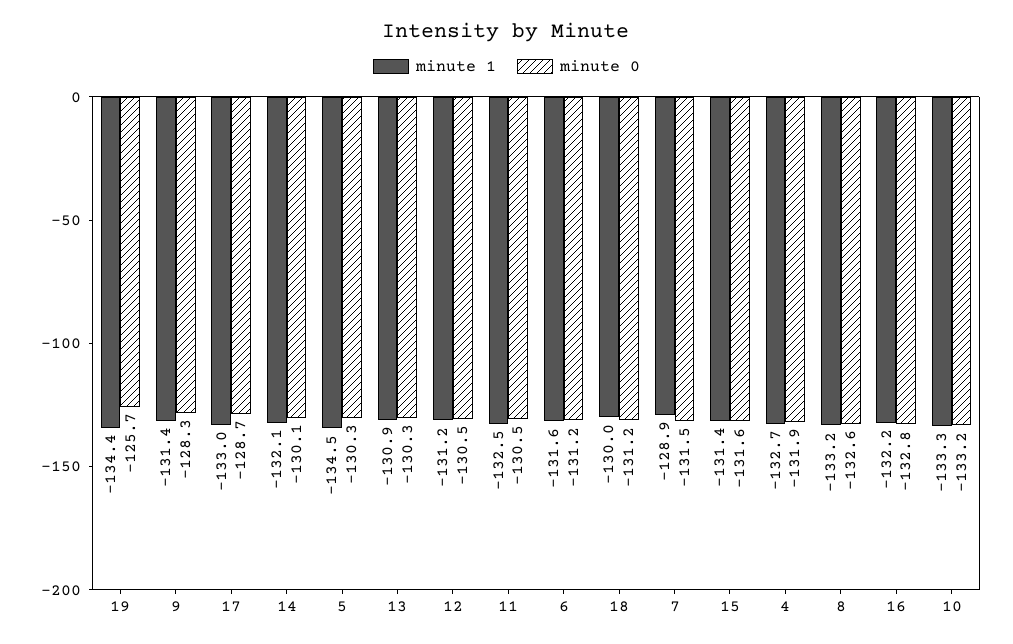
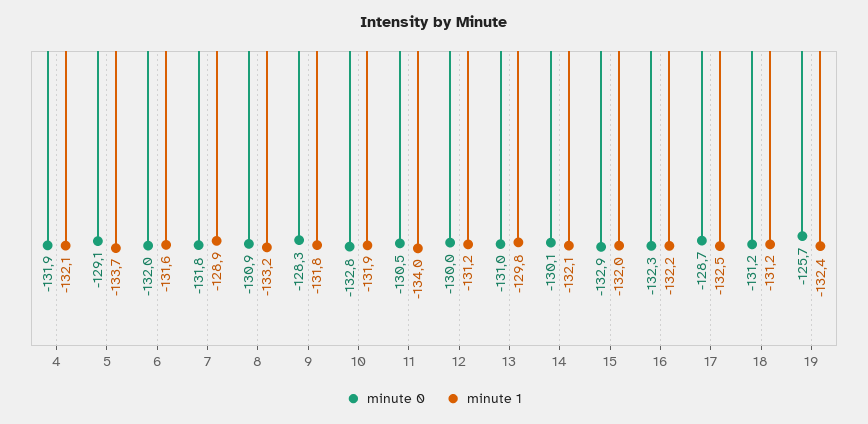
minute 1, 19: -134.4 -> -132.4
minute 1, 9: -131.4 -> -131.8
minute 1, 17: -133 -> -132.5
minute 1, 5: -134.5 -> -133.7
minute 0, 5: -130.3 -> -129.1
minute 1, 13: -130.9 -> -129.8
minute 0, 13: -130.3 -> -131
minute 0, 12: -130.5 -> -130
minute 1, 11: -132.5 -> -134
minute 0, 6: -131.2 -> -132
minute 1, 18: -130 -> -131.2
minute 0, 7: -131.5 -> -131.8
minute 1, 15: -131.4 -> -132
minute 0, 15: -131.6 -> -132.9
minute 1, 4: -132.7 -> -132.1
minute 0, 8: -132.6 -> -130.9
minute 0, 16: -132.8 -> -132.3
minute 1, 10: -133.3 -> -131.9
minute 0, 10: -133.2 -> -132.8

